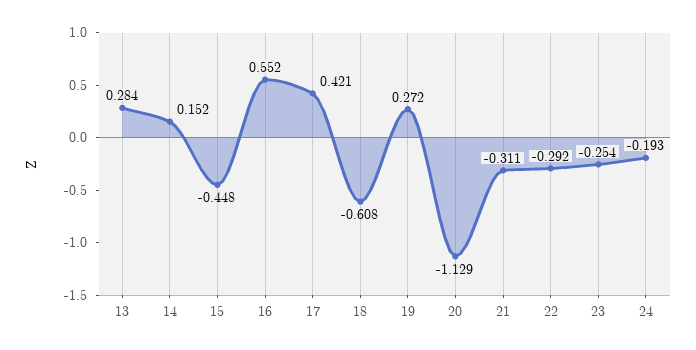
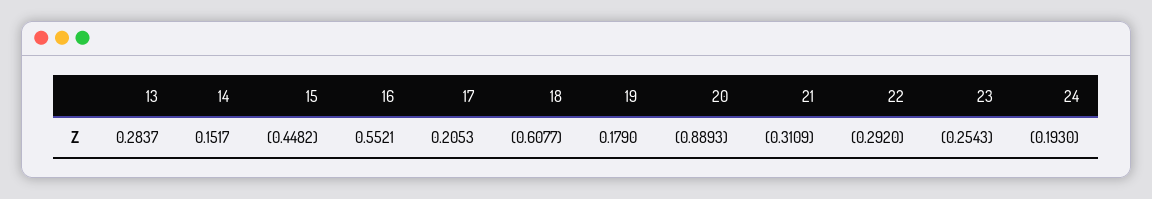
17: 0.421 -> 0.2053
19: 0.272 -> 0.179
20: -1.129 -> -0.8893

